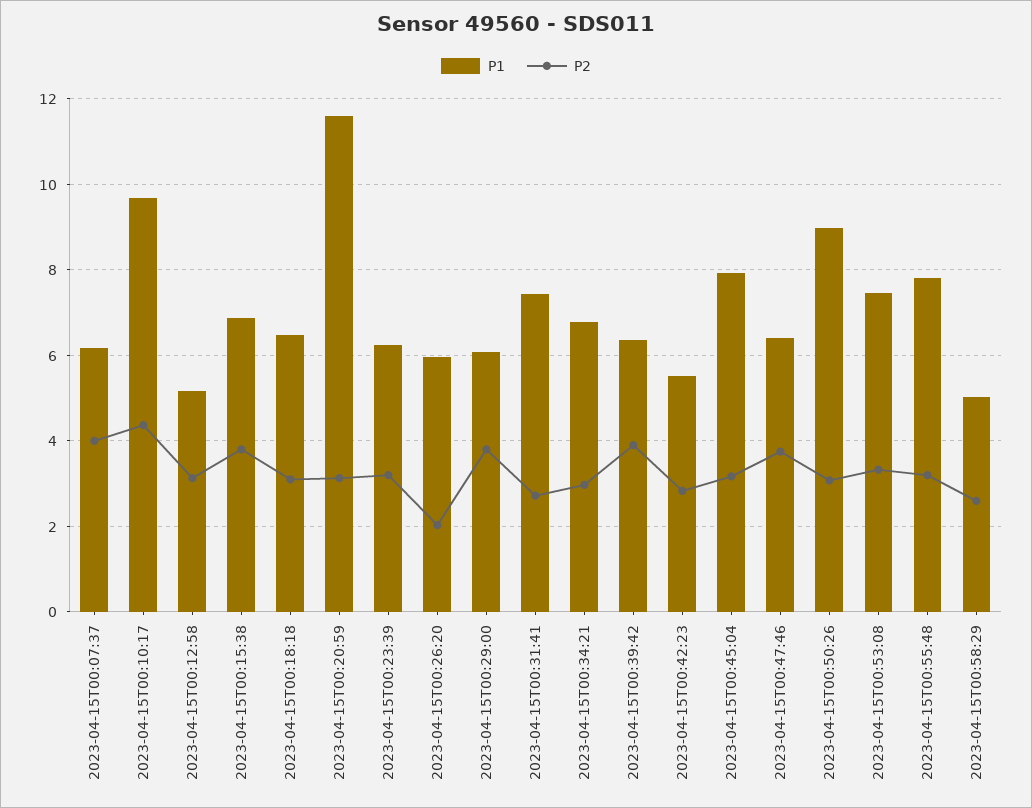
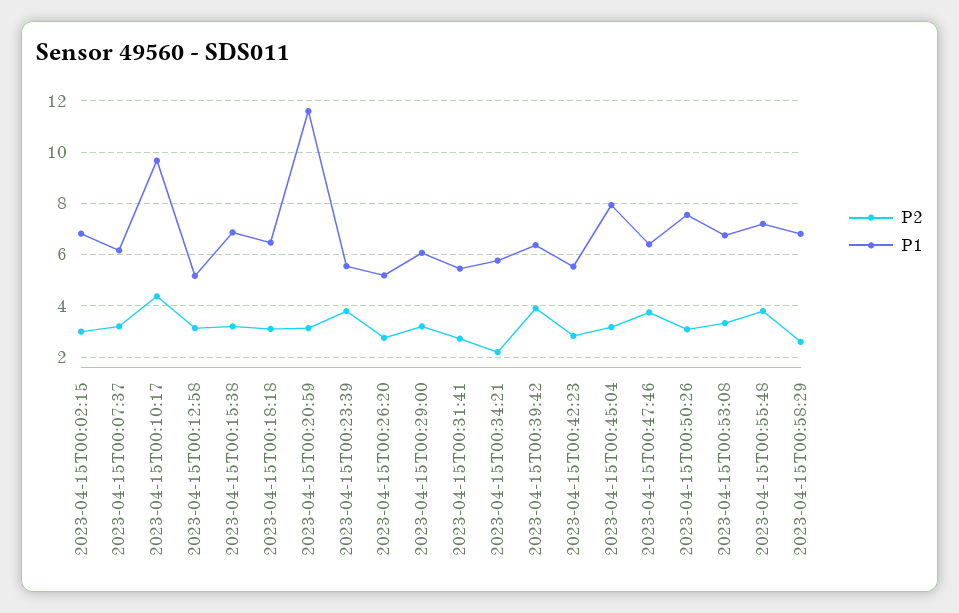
P2, 2023-04-15T00:07:37: 4 -> 3.25
P2, 2023-04-15T00:15:38: 3.8 -> 3.25
P1, 2023-04-15T00:23:39: 6.2 -> 5.5
P2, 2023-04-15T00:23:39: 3.2 -> 3.75
P1, 2023-04-15T00:26:20: 6 -> 5.25
P2, 2023-04-15T00:26:20: 2 -> 2.75
P2, 2023-04-15T00:29:00: 3.8 -> 3.25
P1, 2023-04-15T00:31:41: 7.4 -> 5.5
P1, 2023-04-15T00:34:21: 6.8 -> 5.75
P2, 2023-04-15T00:34:21: 3 -> 2.25
P1, 2023-04-15T00:50:26: 9 -> 7.5
P1, 2023-04-15T00:53:08: 7.4 -> 6.75
P1, 2023-04-15T00:55:48: 7.8 -> 7.25
P2, 2023-04-15T00:55:48: 3.2 -> 3.75
P1, 2023-04-15T00:58:29: 5 -> 6.75
P2, 2023-04-15T00:02:15: none -> 3
P1, 2023-04-15T00:02:15: none -> 6.75

